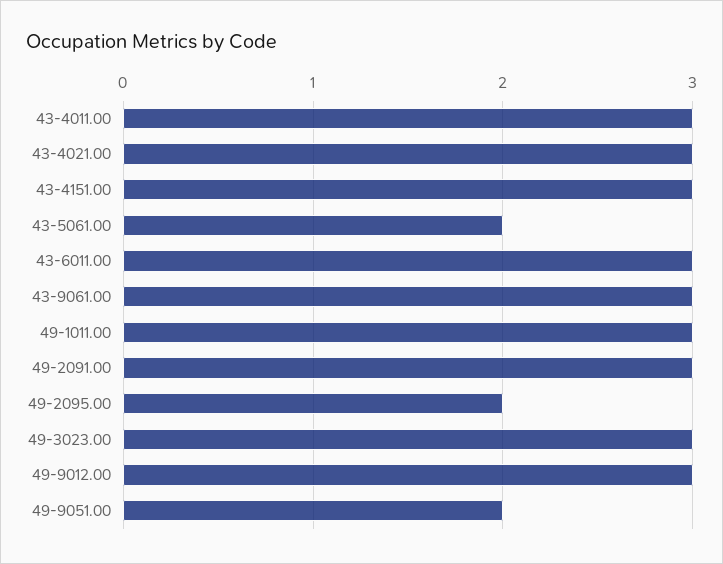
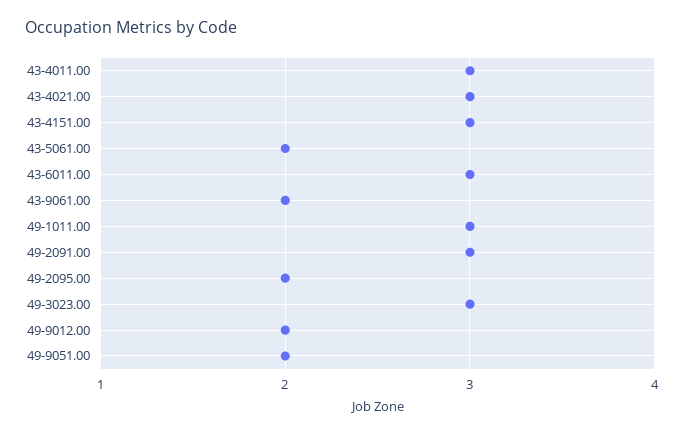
43-9061.00: 3 -> 2
49-9012.00: 3 -> 2

